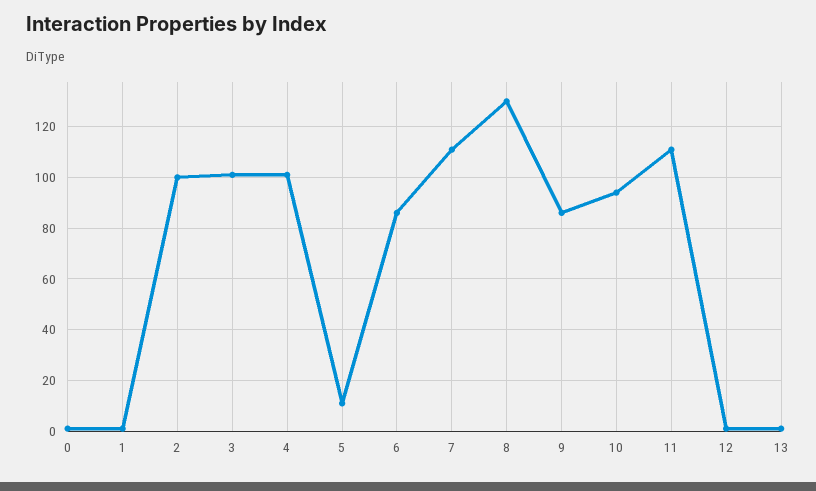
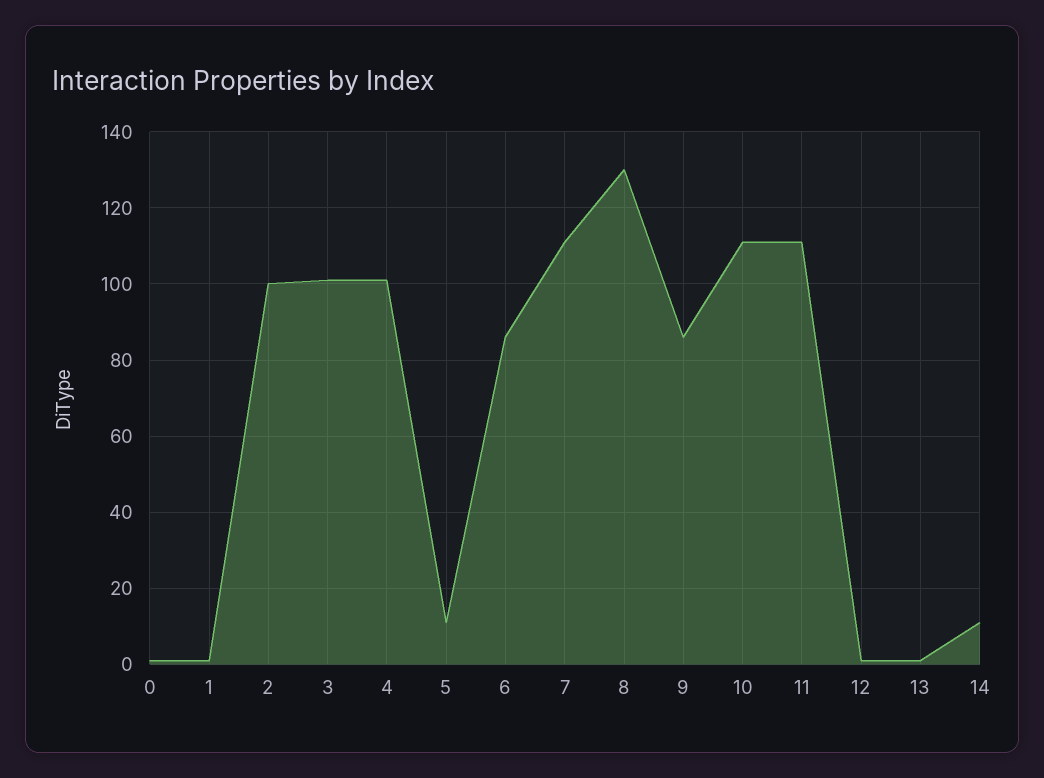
10: 95 -> 110
14: none -> 10

